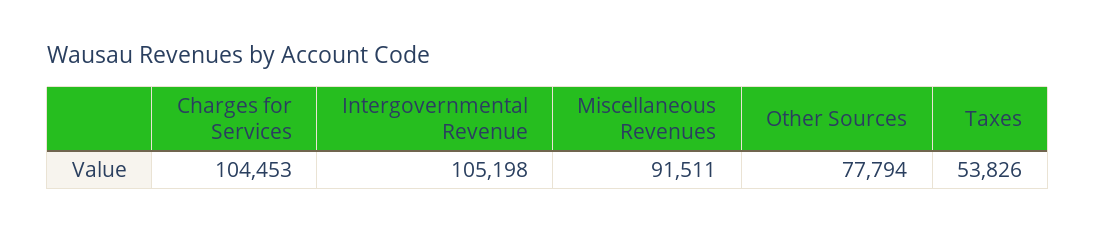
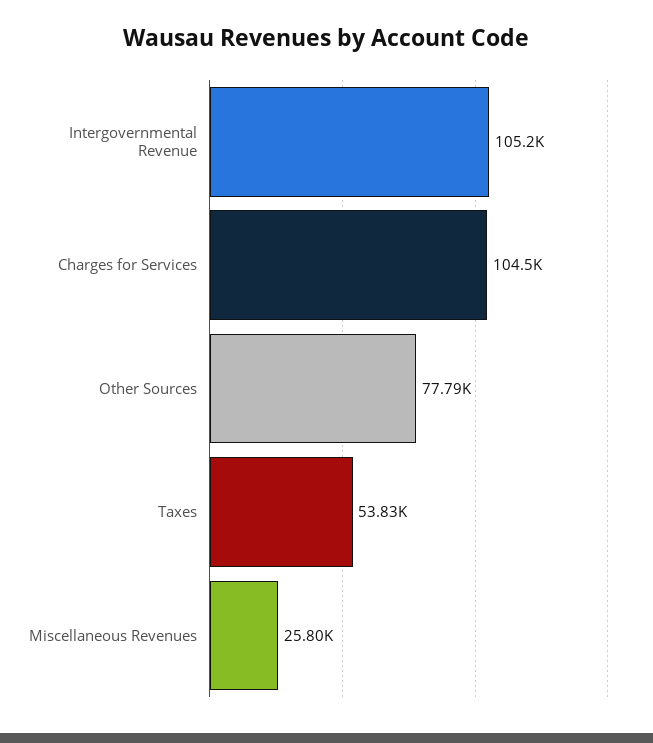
Miscellaneous Revenues: 91511 -> 25800

